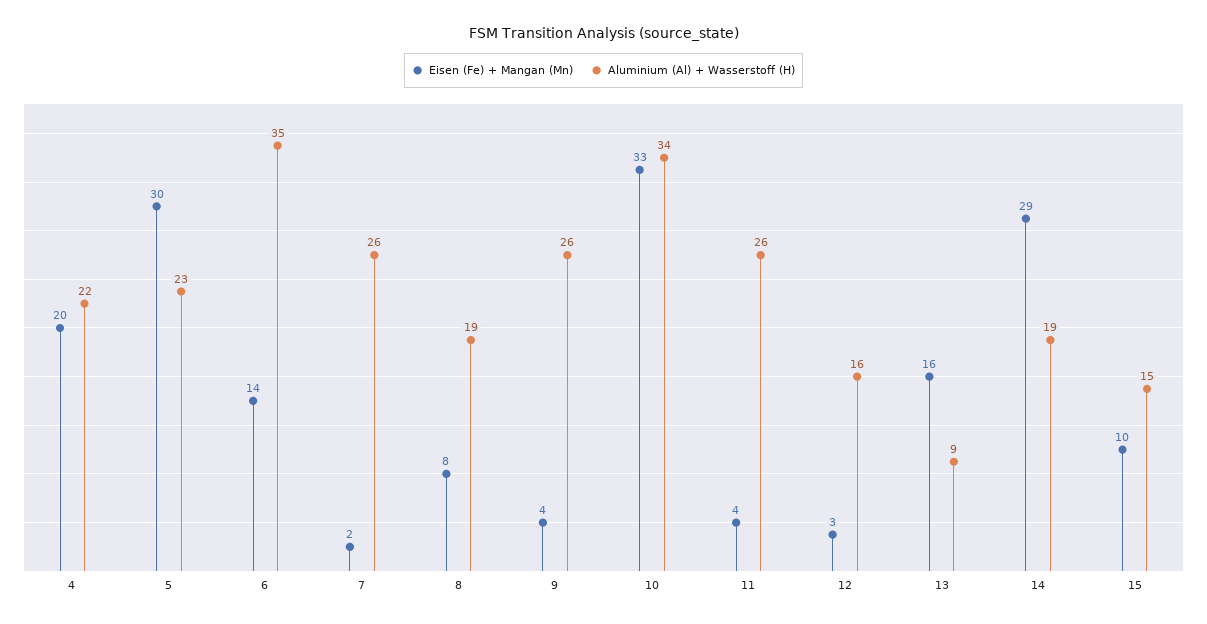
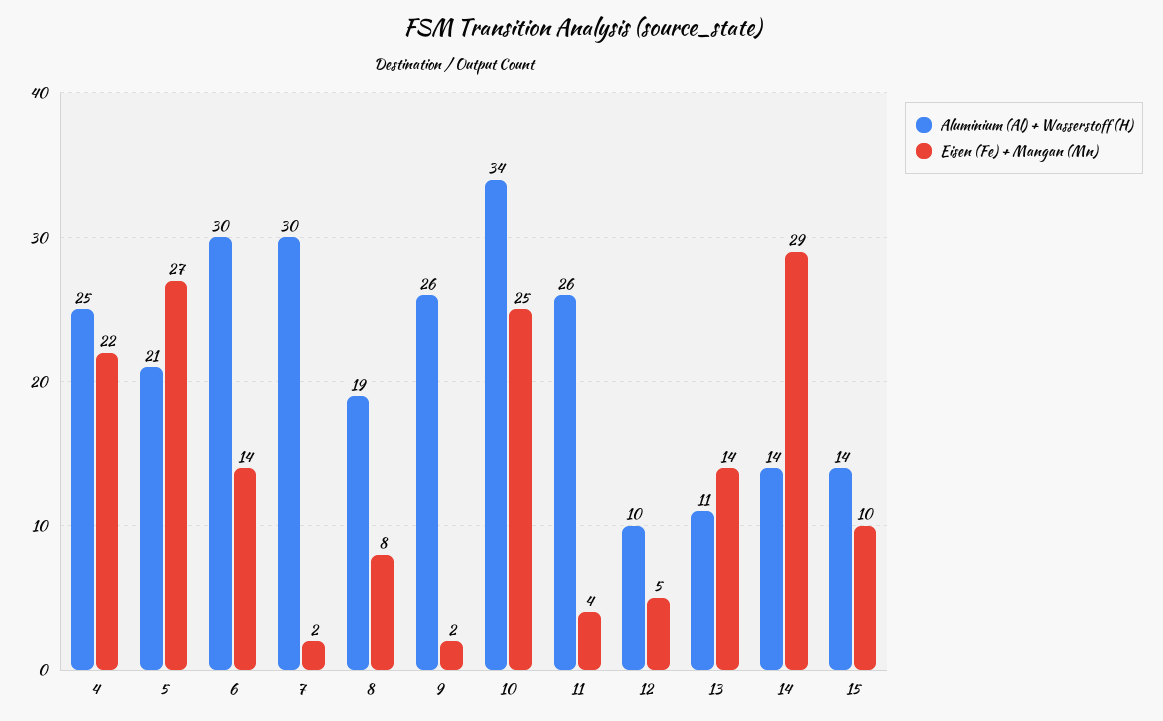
Eisen (Fe) + Mangan (Mn), 4: 20 -> 22
Aluminium (Al) + Wasserstoff (H), 4: 22 -> 25
Eisen (Fe) + Mangan (Mn), 5: 30 -> 27
Aluminium (Al) + Wasserstoff (H), 5: 23 -> 21
Aluminium (Al) + Wasserstoff (H), 6: 35 -> 30
Aluminium (Al) + Wasserstoff (H), 7: 26 -> 30
Eisen (Fe) + Mangan (Mn), 9: 4 -> 2
Eisen (Fe) + Mangan (Mn), 10: 33 -> 25
Eisen (Fe) + Mangan (Mn), 12: 3 -> 5
Aluminium (Al) + Wasserstoff (H), 12: 16 -> 10
Eisen (Fe) + Mangan (Mn), 13: 16 -> 14
Aluminium (Al) + Wasserstoff (H), 13: 9 -> 11
Aluminium (Al) + Wasserstoff (H), 14: 19 -> 14
Aluminium (Al) + Wasserstoff (H), 15: 15 -> 14

